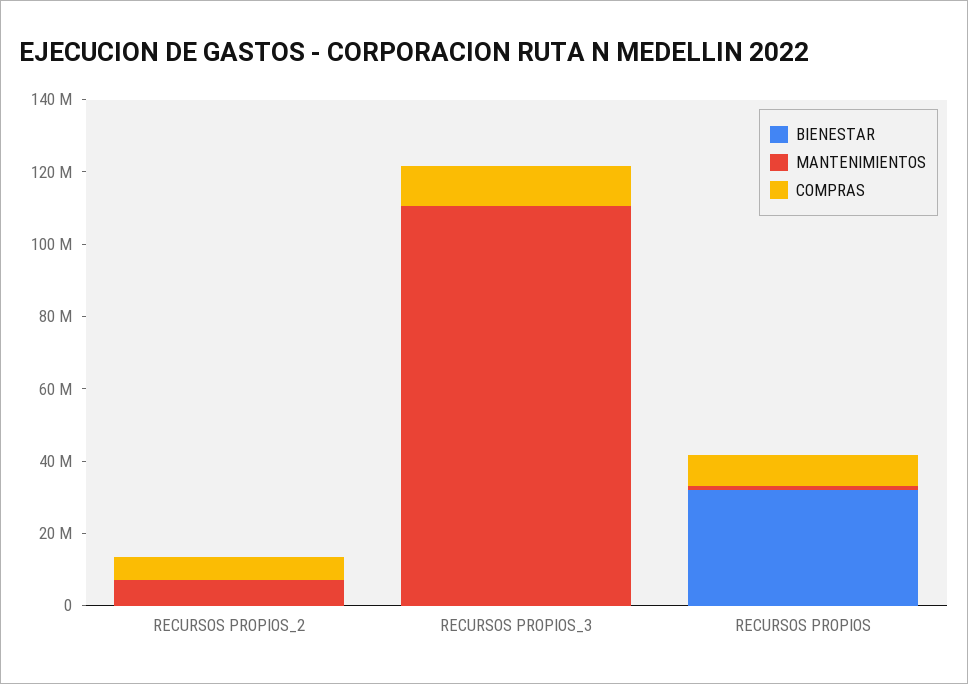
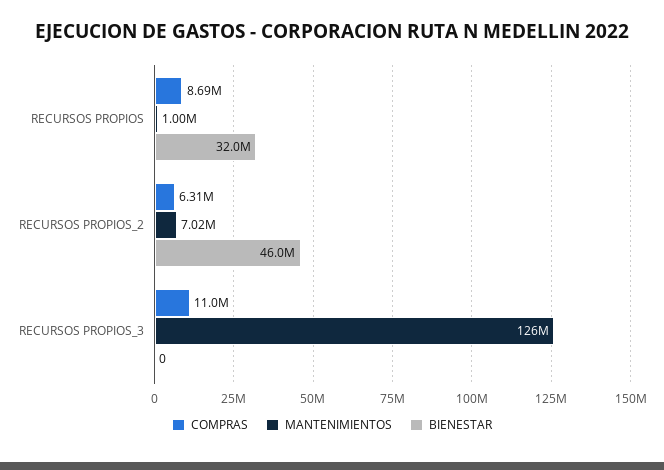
BIENESTAR, RECURSOS PROPIOS_2: 0 -> 46000000
MANTENIMIENTOS, RECURSOS PROPIOS_3: 110000000 -> 126000000

